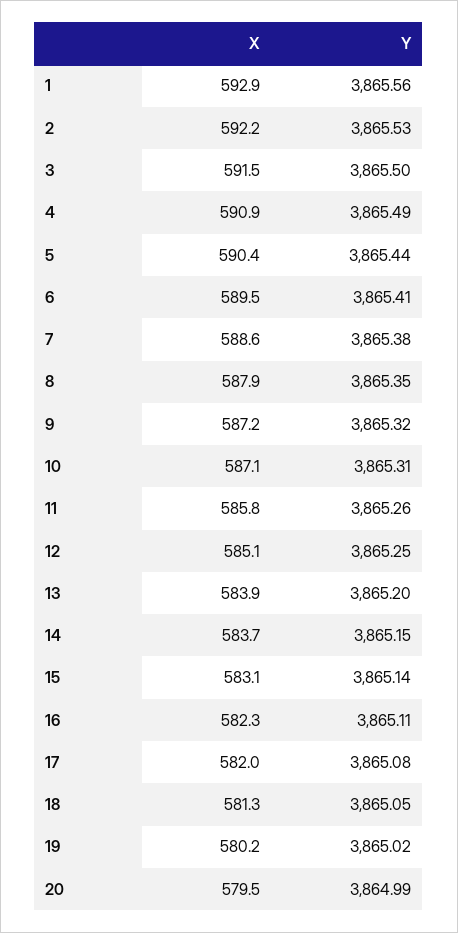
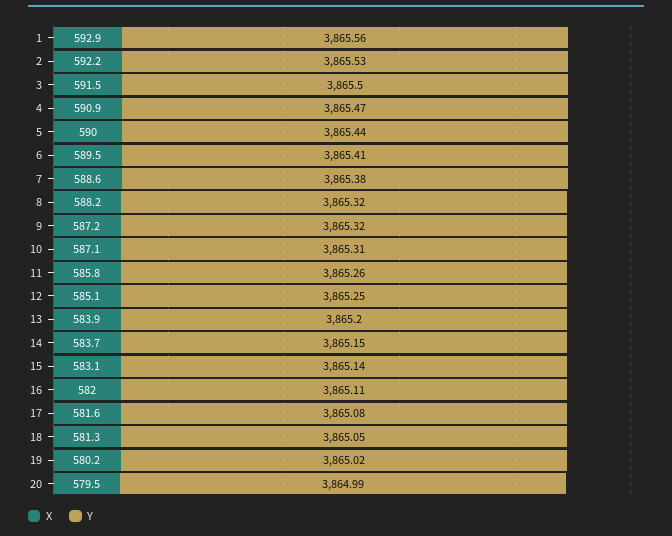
Y, 4: 3865.49 -> 3865.47
X, 5: 590.4 -> 590
X, 8: 587.9 -> 588.2
Y, 8: 3865.35 -> 3865.32
X, 16: 582.3 -> 582
X, 17: 582 -> 581.6

